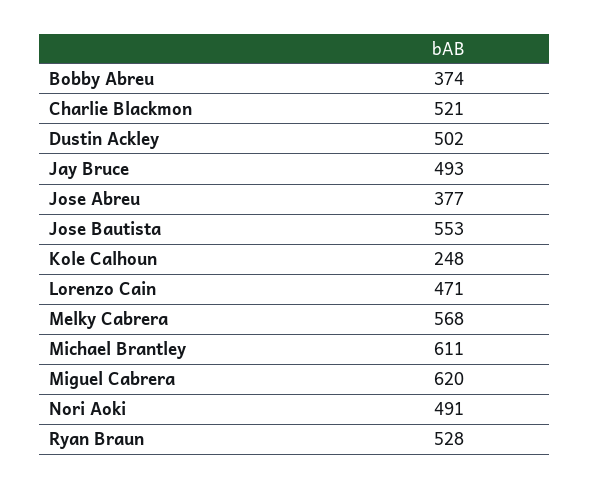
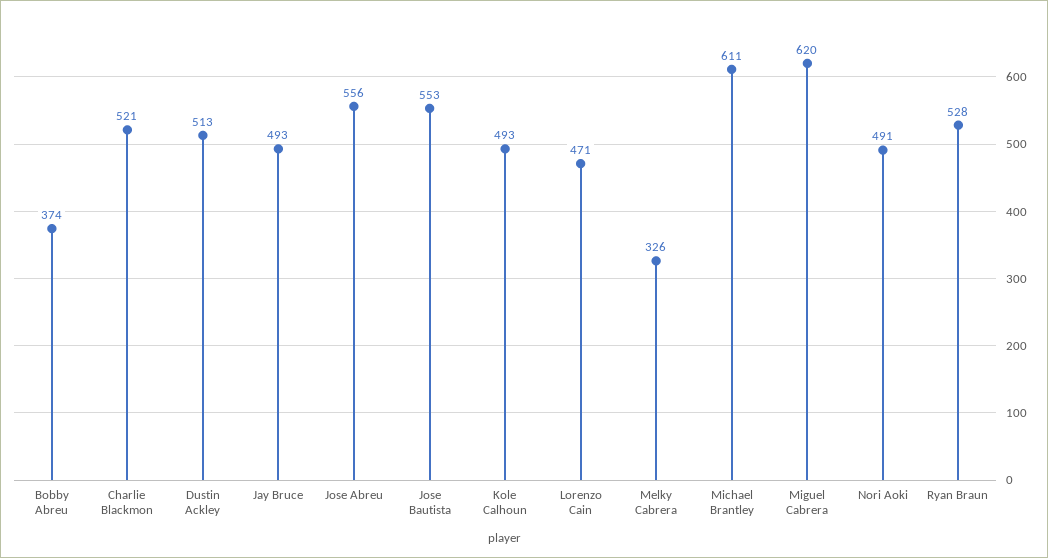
Dustin Ackley: 502 -> 513
Jose Abreu: 377 -> 556
Kole Calhoun: 248 -> 493
Melky Cabrera: 568 -> 326

